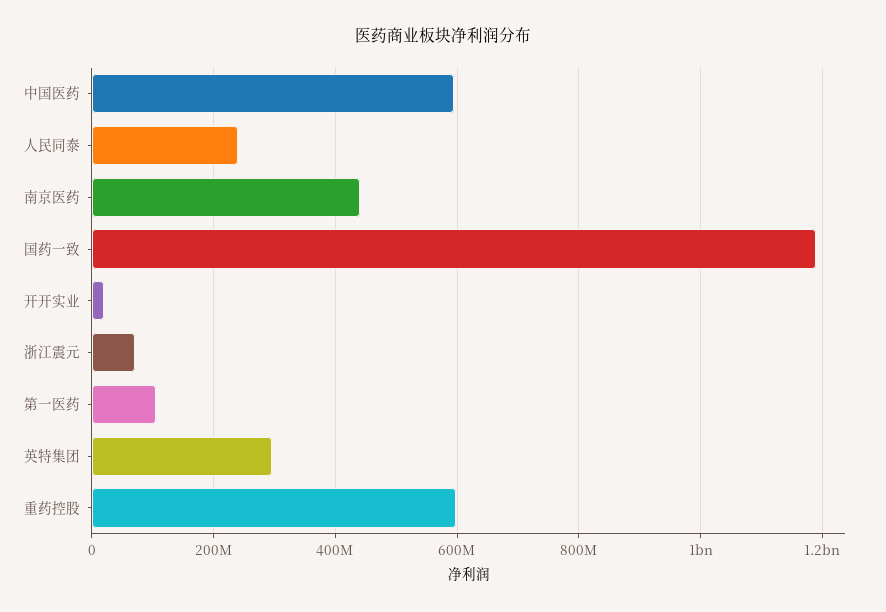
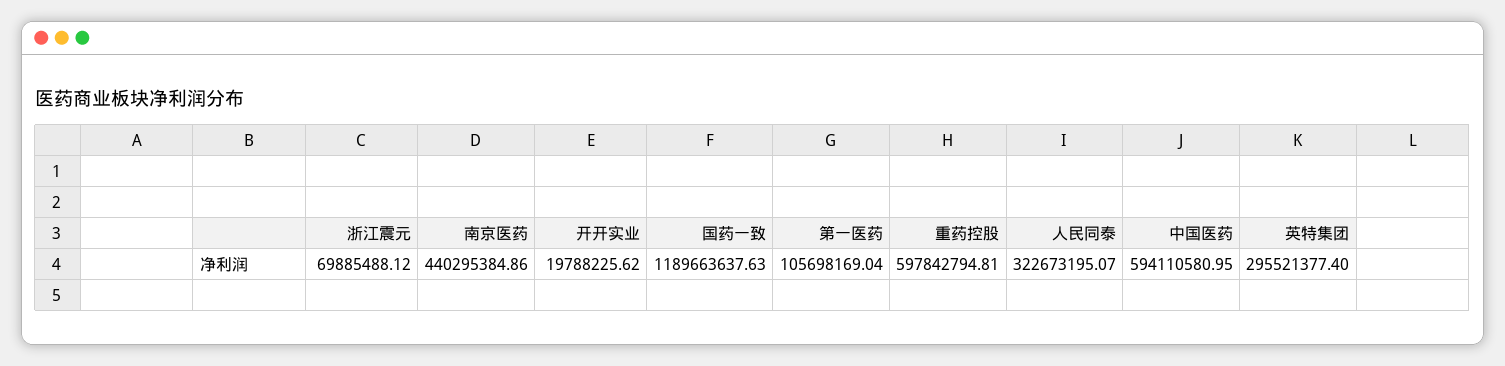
人民同泰: 240000000 -> 322673195.07

